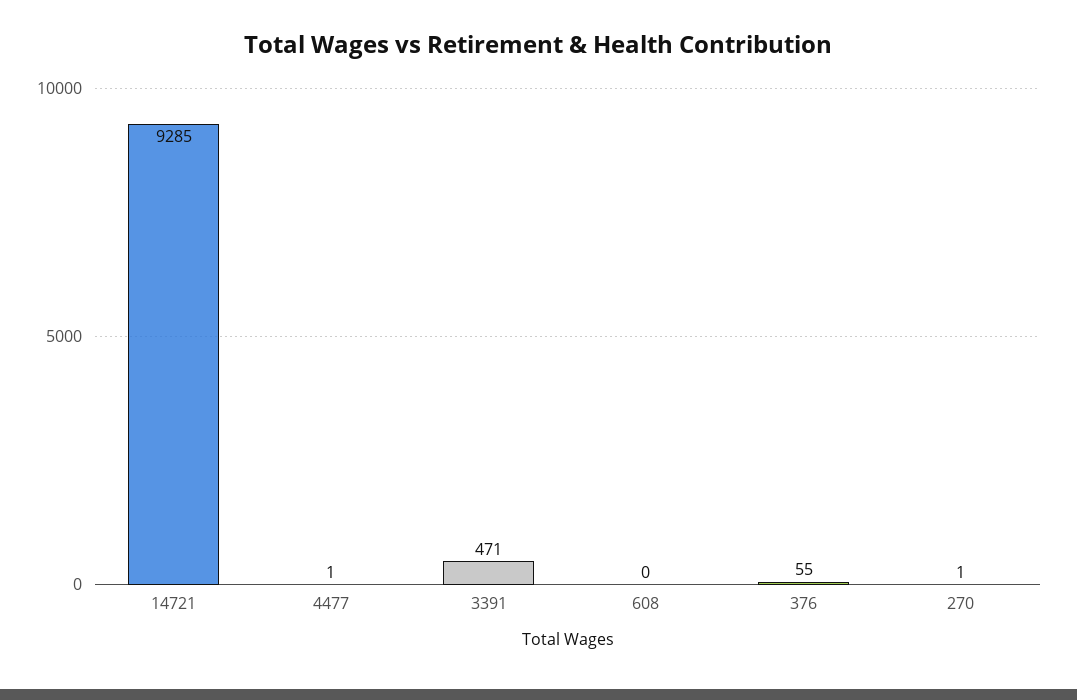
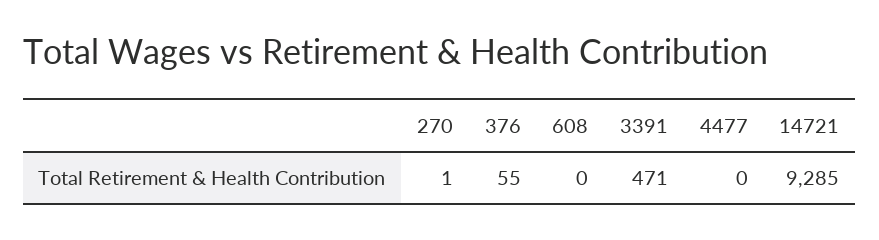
4477: 1 -> 0

